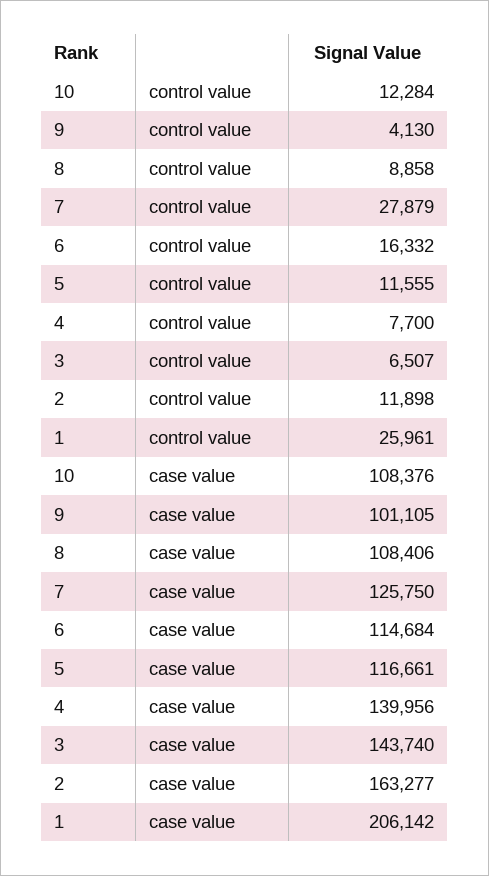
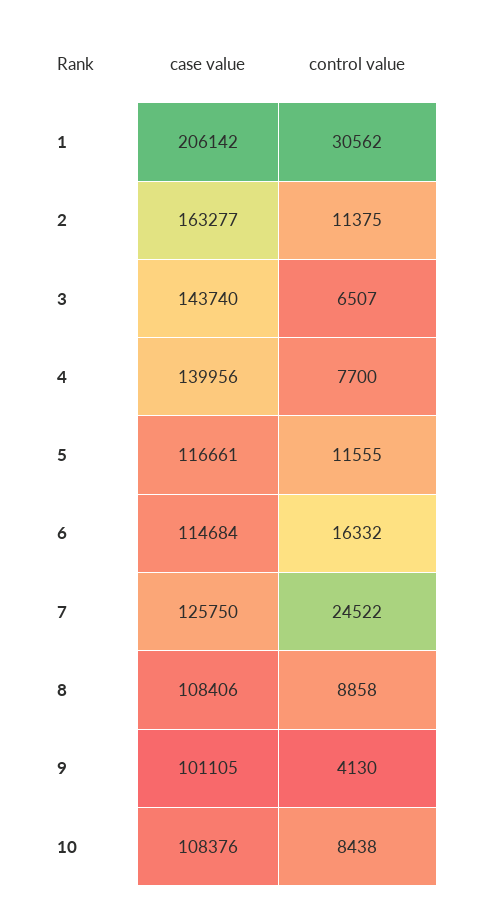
10, control value: 12284 -> 8438
7, control value: 27879 -> 24522
2, control value: 11898 -> 11375
1, control value: 25961 -> 30562

